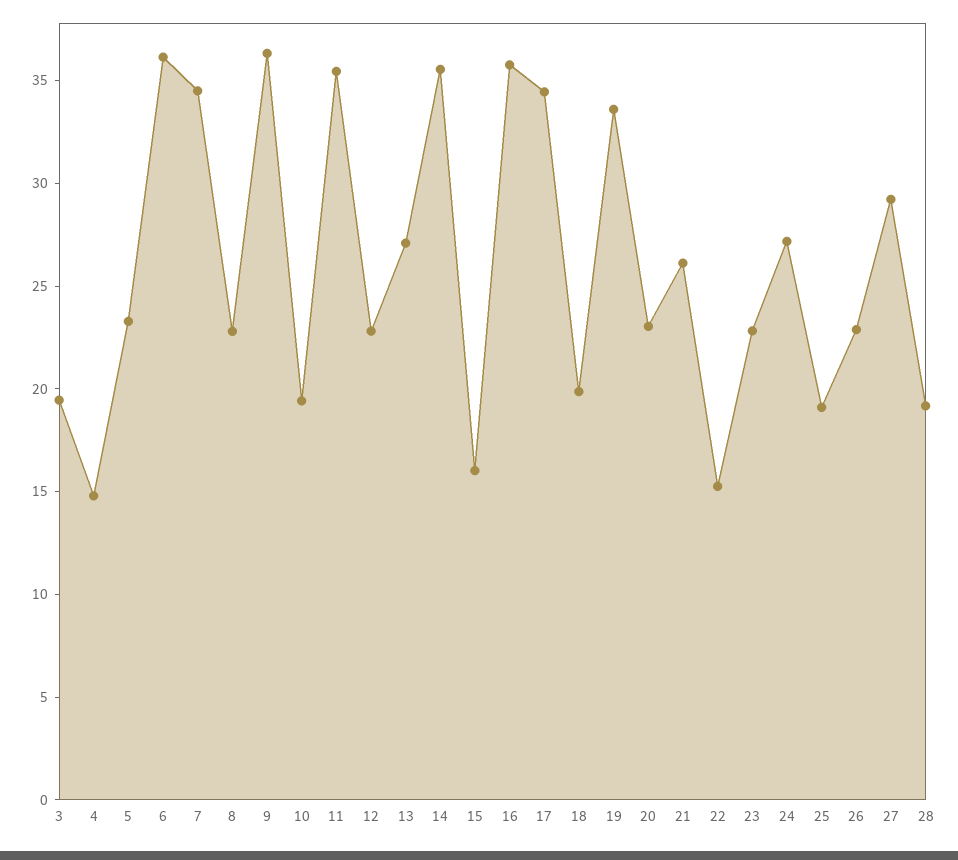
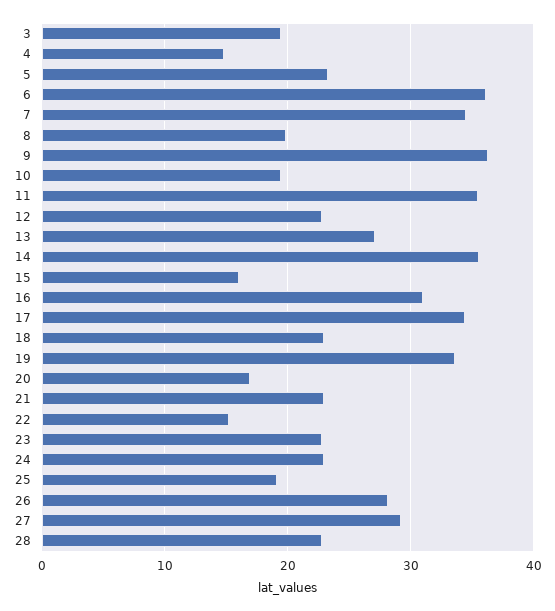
8: 23 -> 20
16: 36 -> 31
18: 20 -> 23
20: 23 -> 17
21: 26 -> 23
24: 27 -> 23
26: 23 -> 28
28: 19 -> 23

